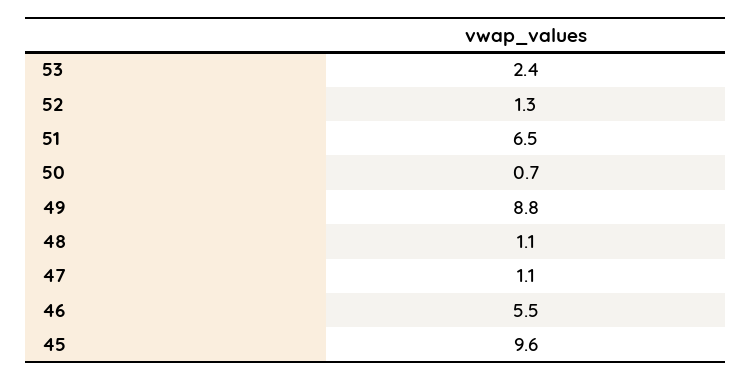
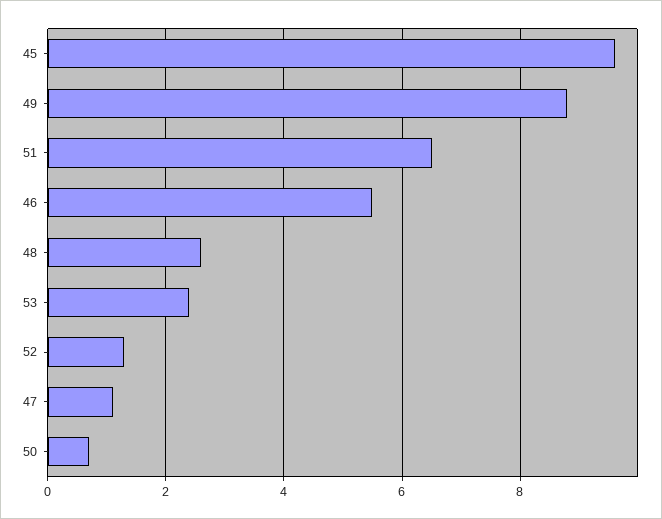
48: 1.1 -> 2.5

